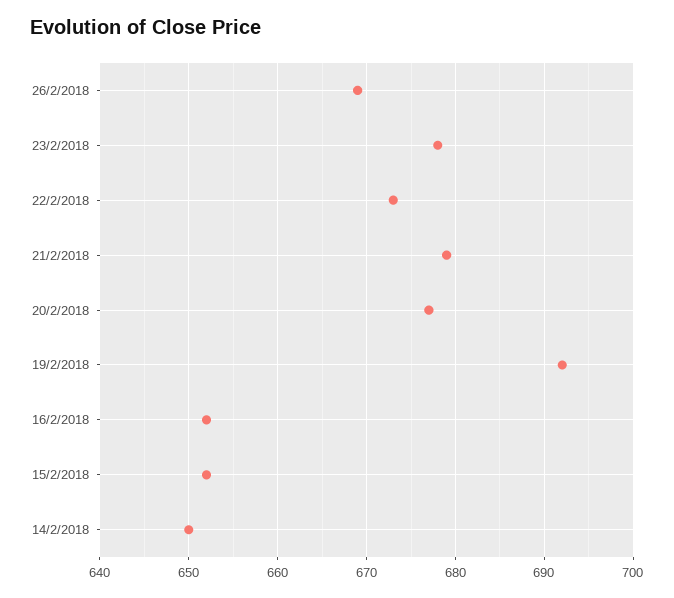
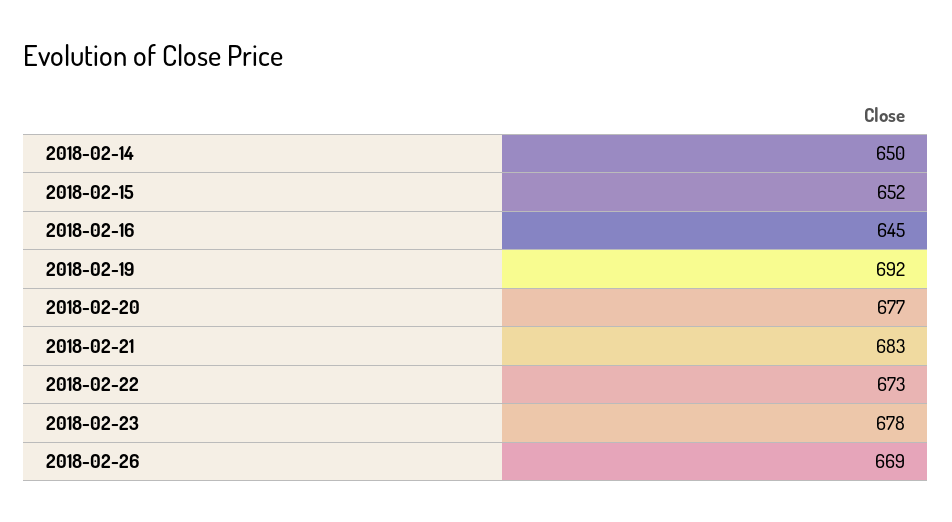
21/2/2018: 679 -> 683
16/2/2018: 652 -> 645

